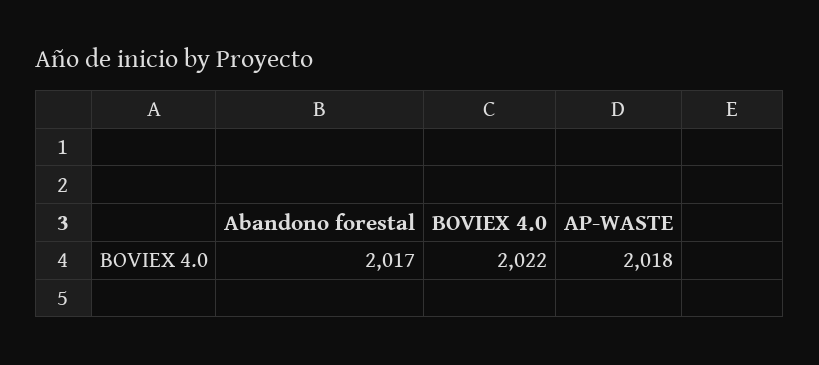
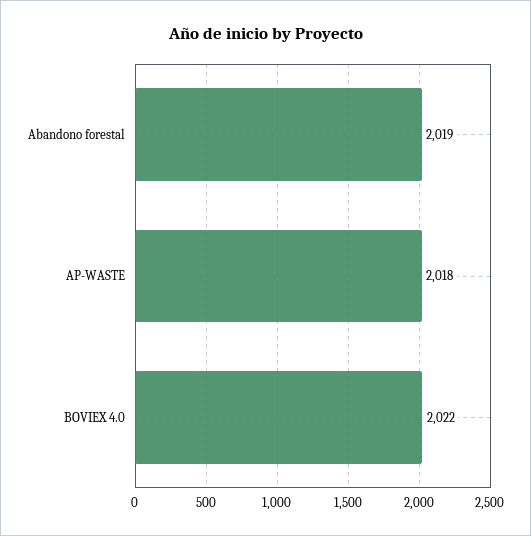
Abandono forestal: 2017 -> 2019

